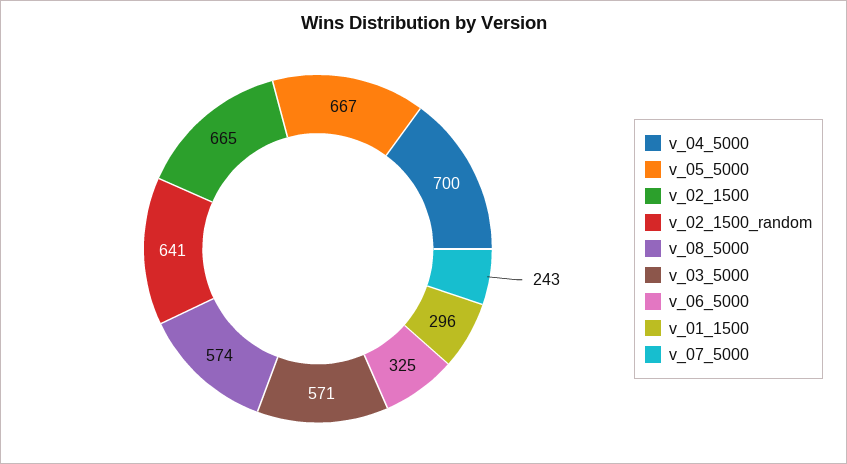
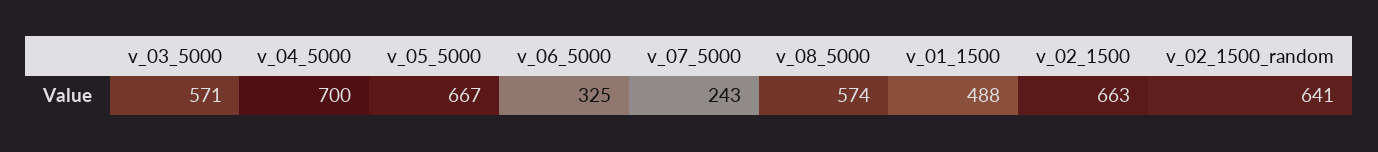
v_02_1500: 665 -> 663
v_01_1500: 296 -> 488

